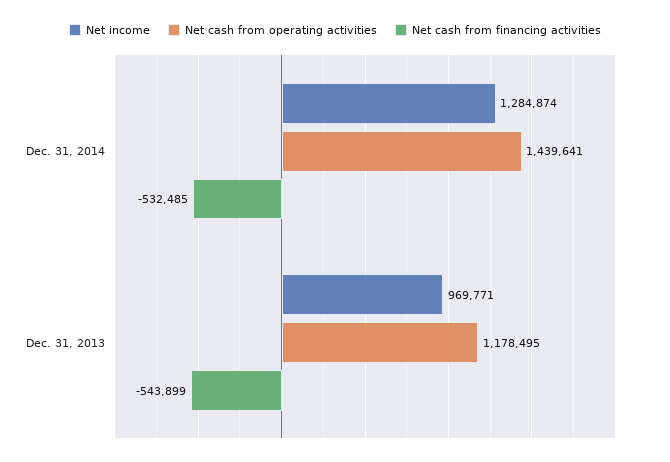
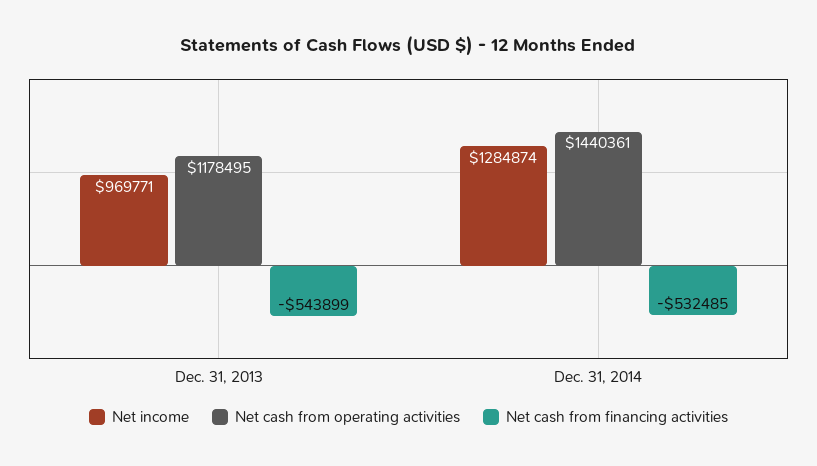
Net cash from operating activities, Dec. 31, 2014: 1439641 -> 1440361

